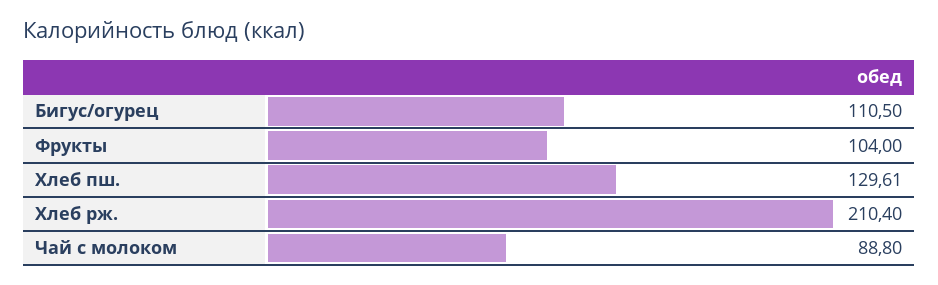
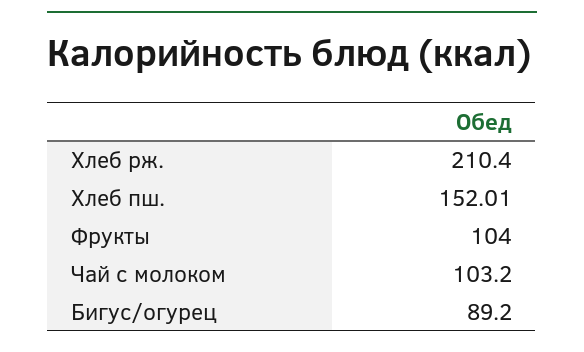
Бигус/огурец: 110.5 -> 89.2
Хлеб пш.: 129.61 -> 152.01
Чай с молоком: 88.8 -> 103.2

